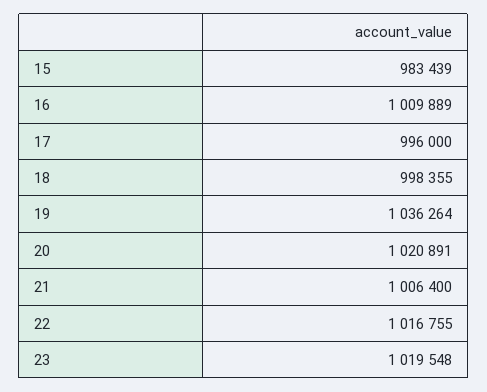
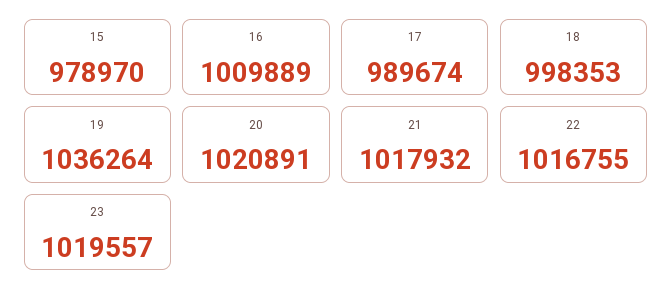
15: 983439 -> 978970
17: 996000 -> 989674
18: 998355 -> 998353
21: 1006400 -> 1017932
23: 1019548 -> 1019557

